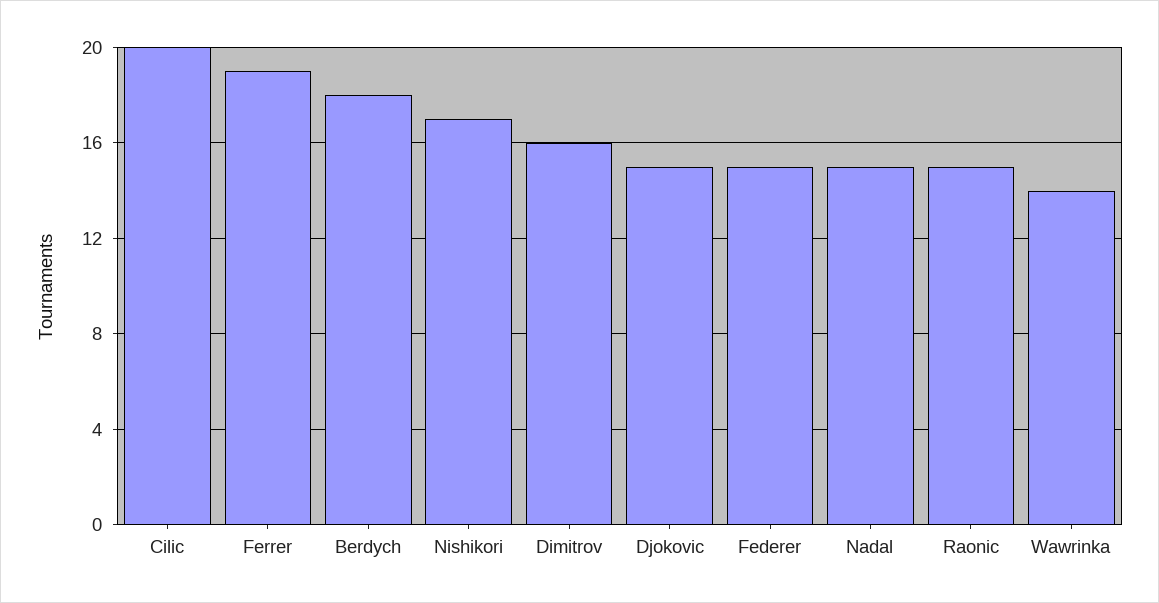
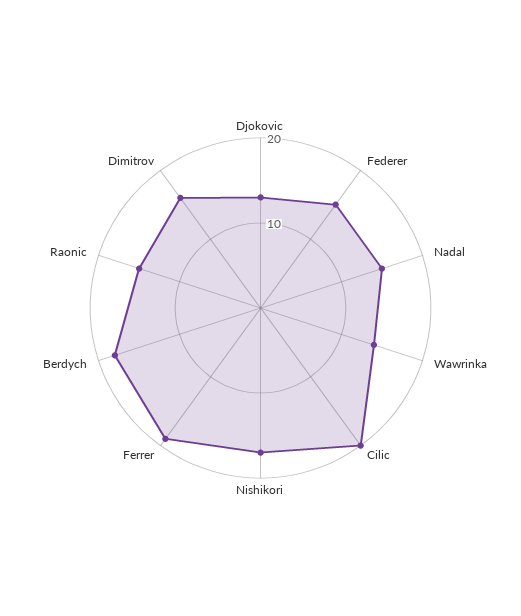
Djokovic: 15 -> 13

